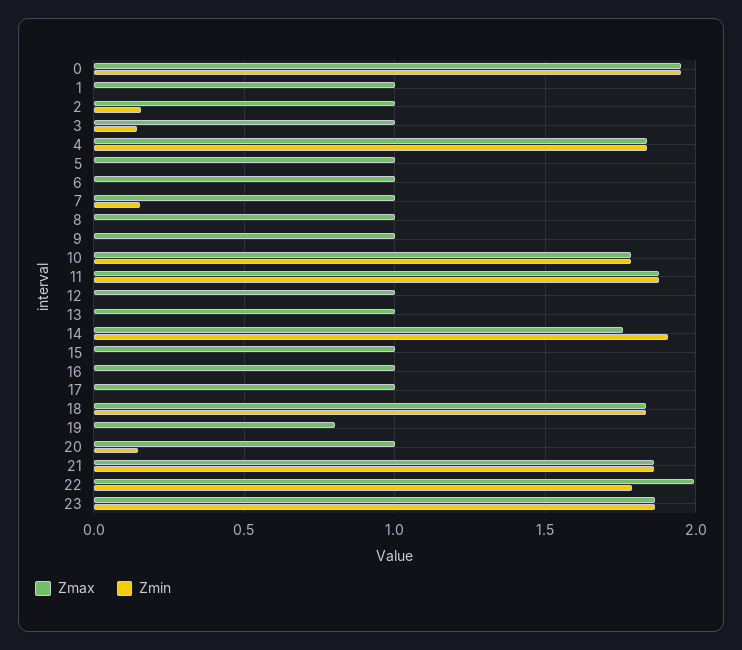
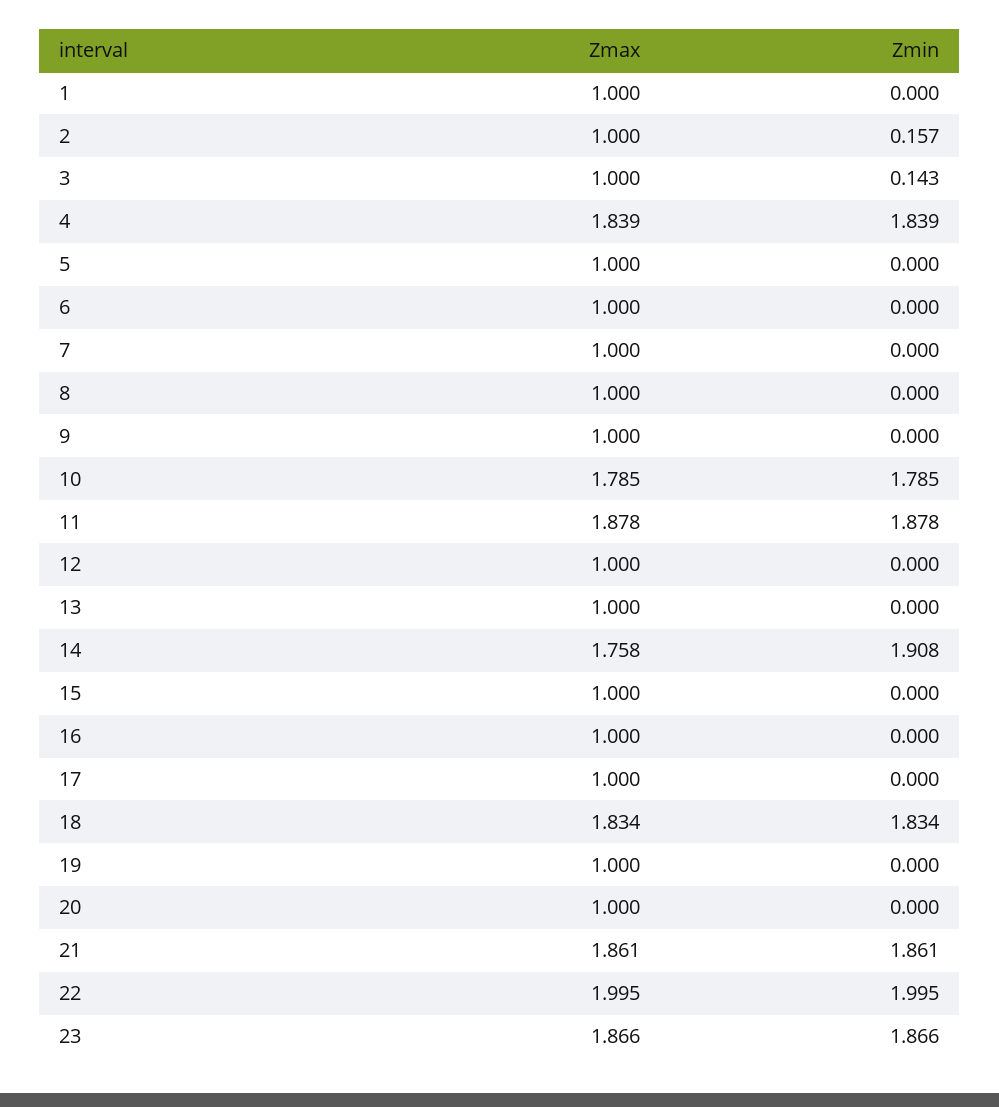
Zmax, 0: 1.95 -> none
Zmin, 0: 1.95 -> none
Zmin, 7: 0.15 -> 0
Zmax, 19: 0.8 -> 1
Zmin, 20: 0.15 -> 0
Zmin, 22: 1.8 -> 1.995

